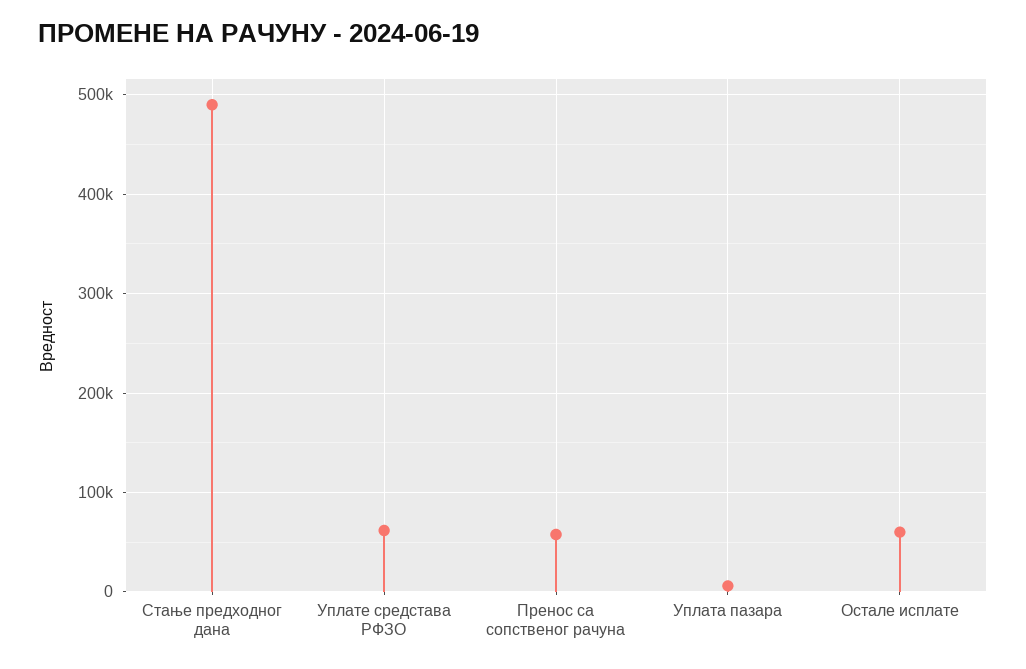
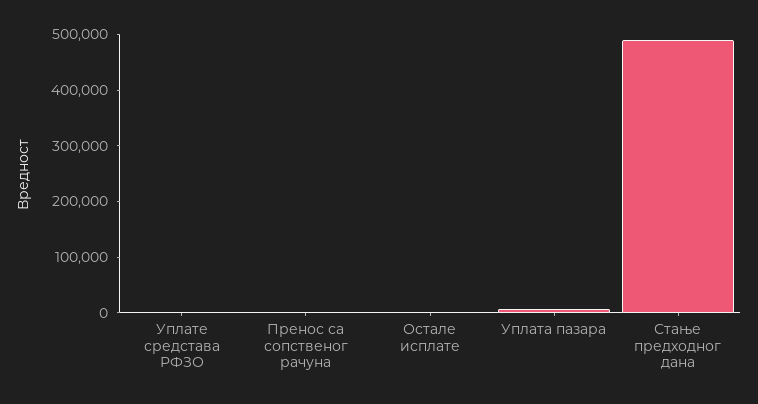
Уплате средстава РФЗО: 60000 -> 0
Пренос са сопственог рачуна: 60000 -> 0
Остале исплате: 60000 -> 0

